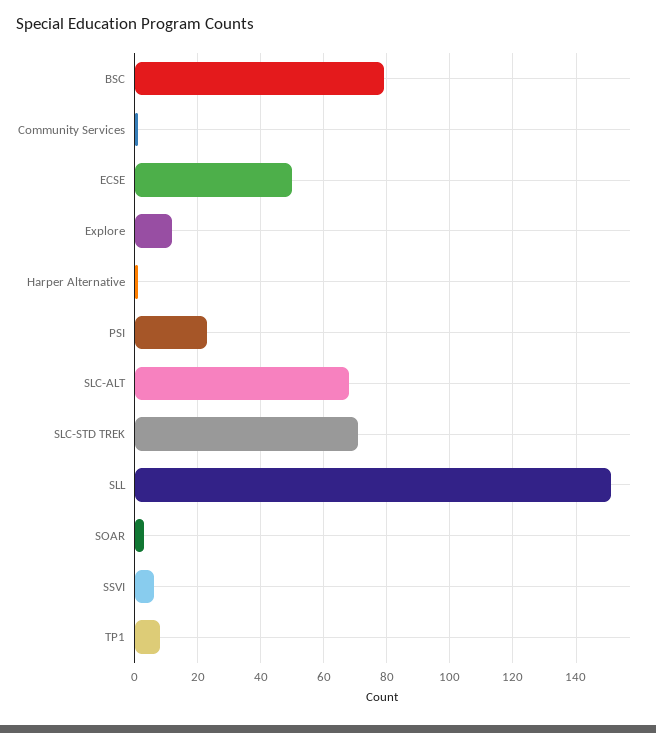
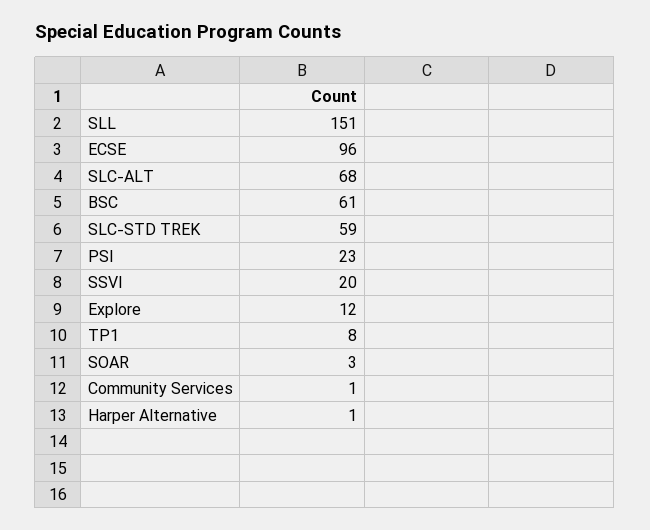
BSC: 80 -> 61
ECSE: 50 -> 96
SLC-STD TREK: 70 -> 59
SSVI: 5 -> 20

